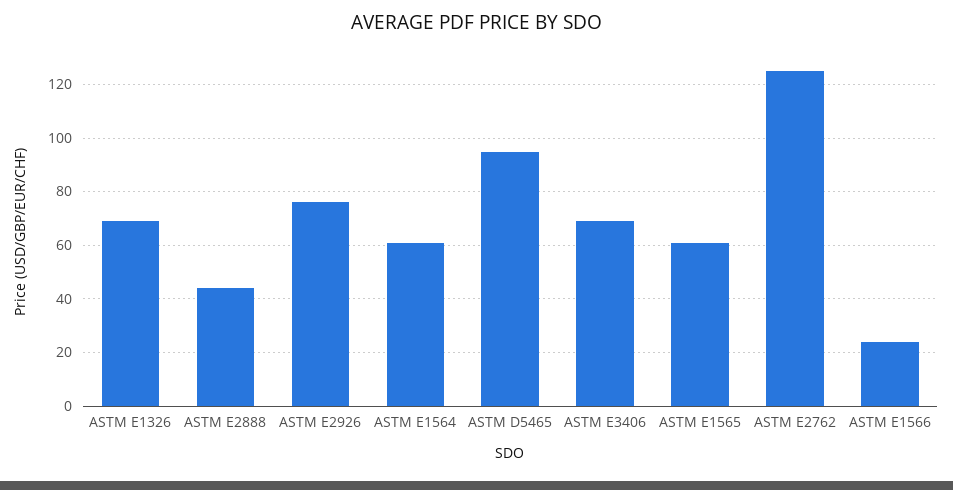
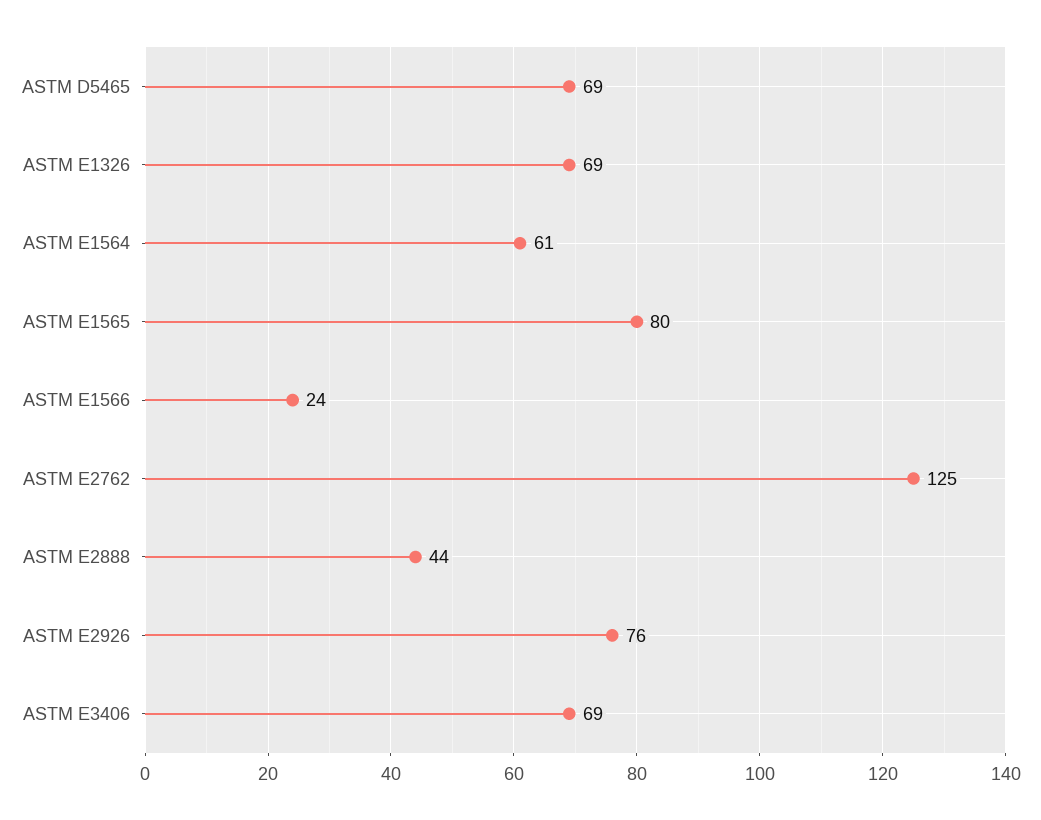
ASTM D5465: 95 -> 69
ASTM E1565: 60 -> 80

